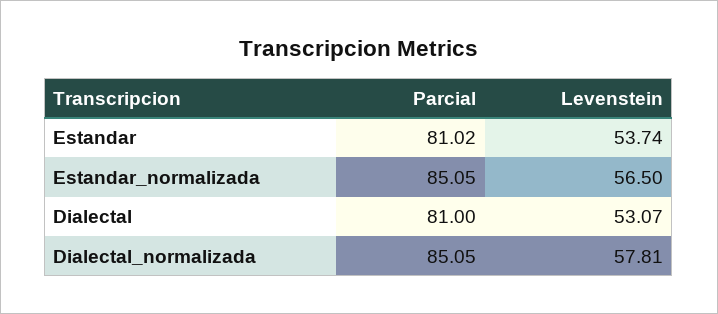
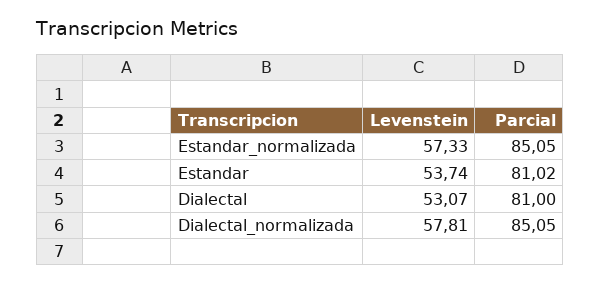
Levenstein, Estandar_normalizada: 56.5 -> 57.33

